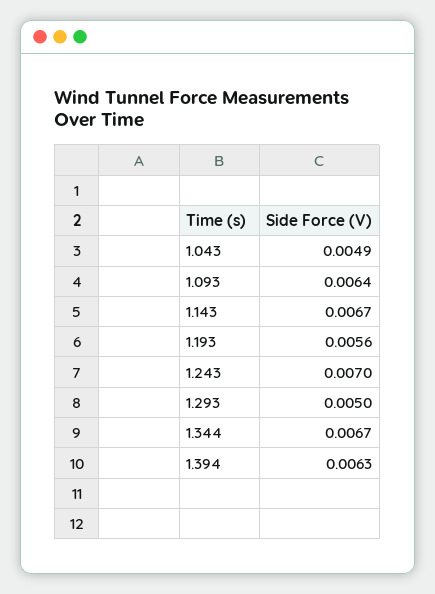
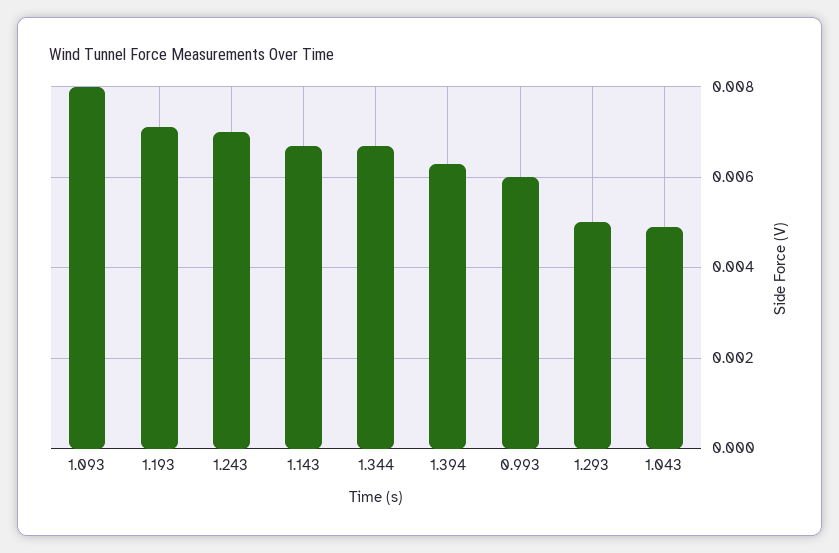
1.093: 0.0064 -> 0.008
1.193: 0.0056 -> 0.007
0.993: none -> 0.006

